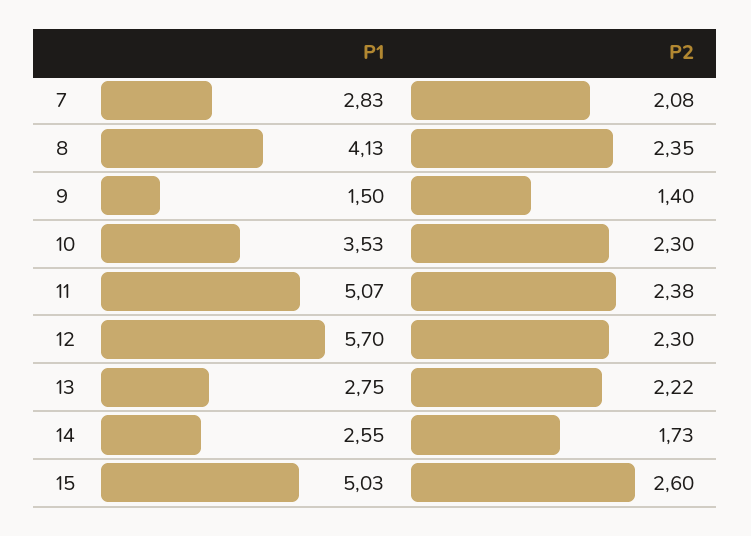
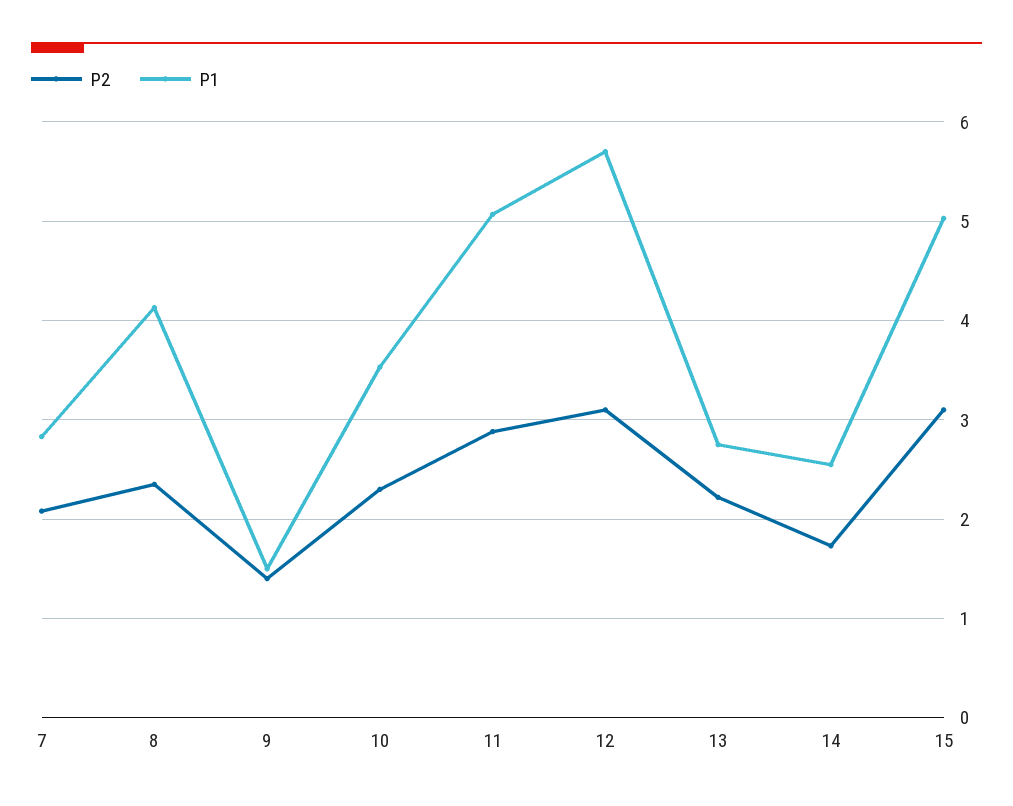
P2, 11: 2.38 -> 2.9
P2, 12: 2.3 -> 3.1
P2, 15: 2.6 -> 3.1

